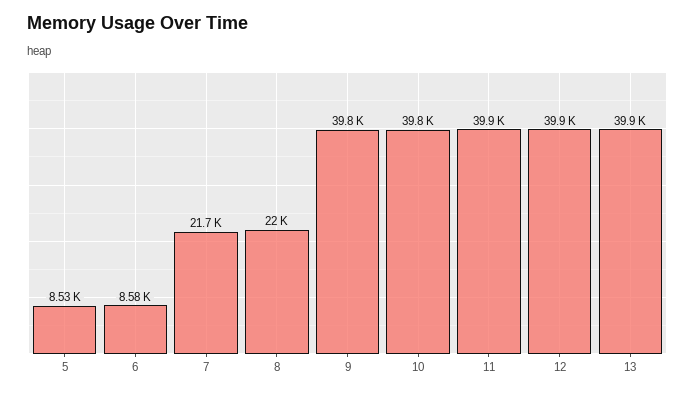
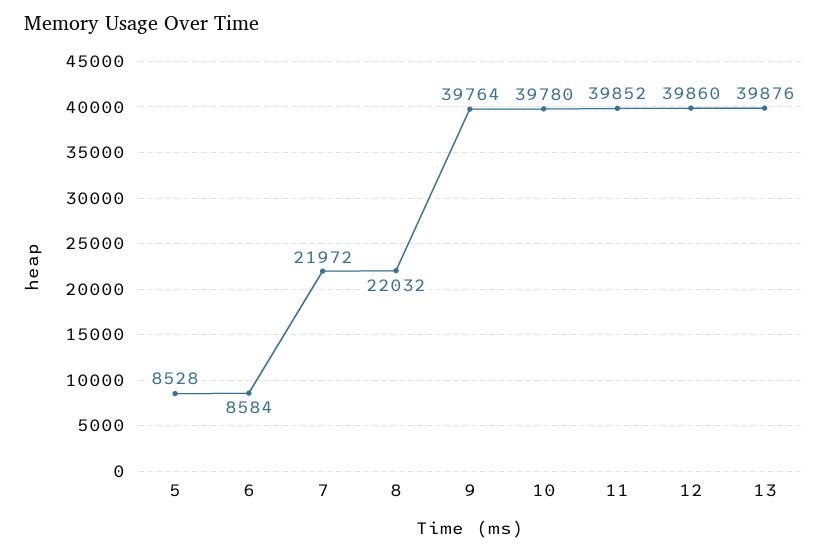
7: 21700 -> 21972

